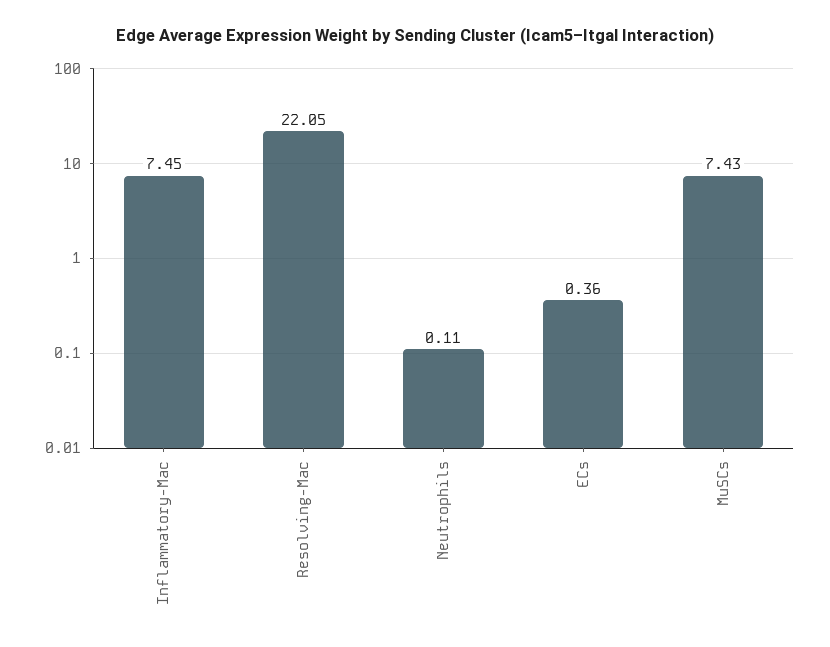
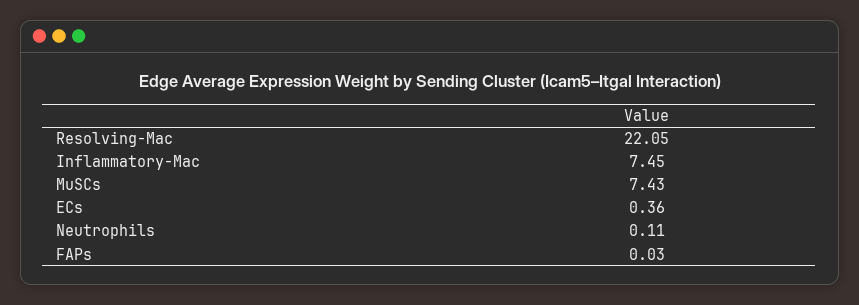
FAPs: none -> 0.03

